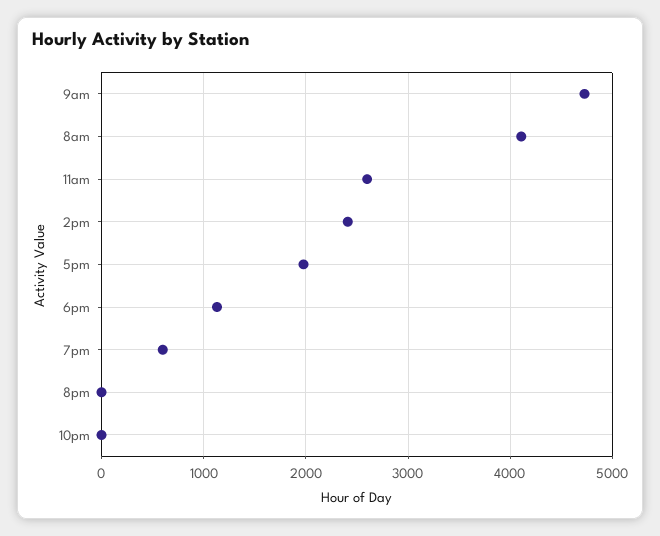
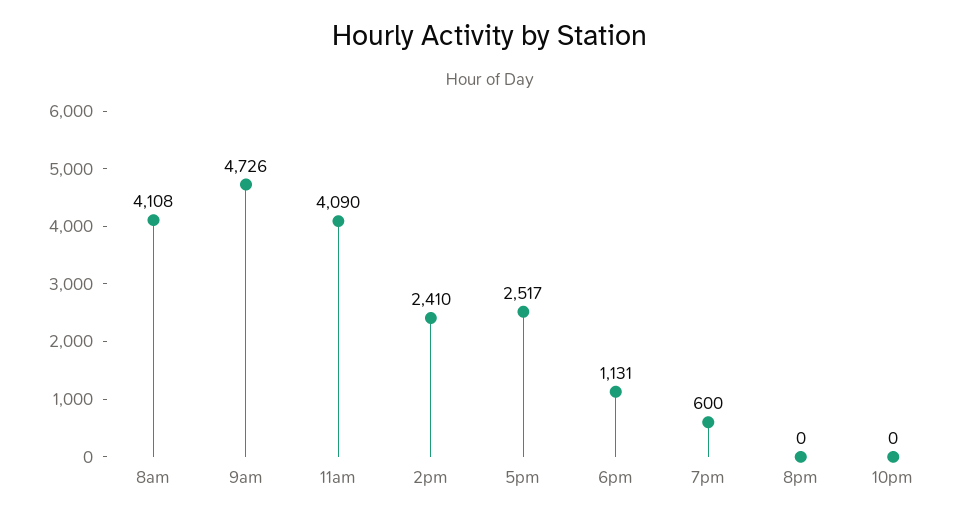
11am: 2600 -> 4090
5pm: 2000 -> 2517

